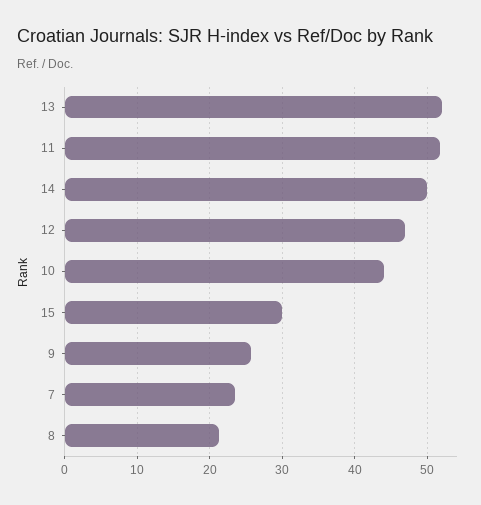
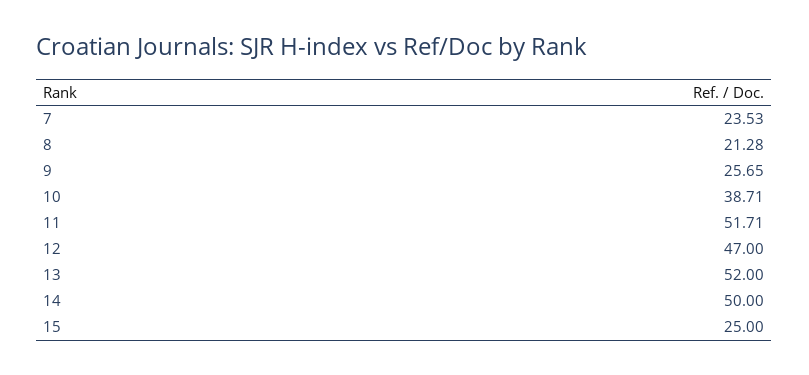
10: 44 -> 38.71
15: 30 -> 25

